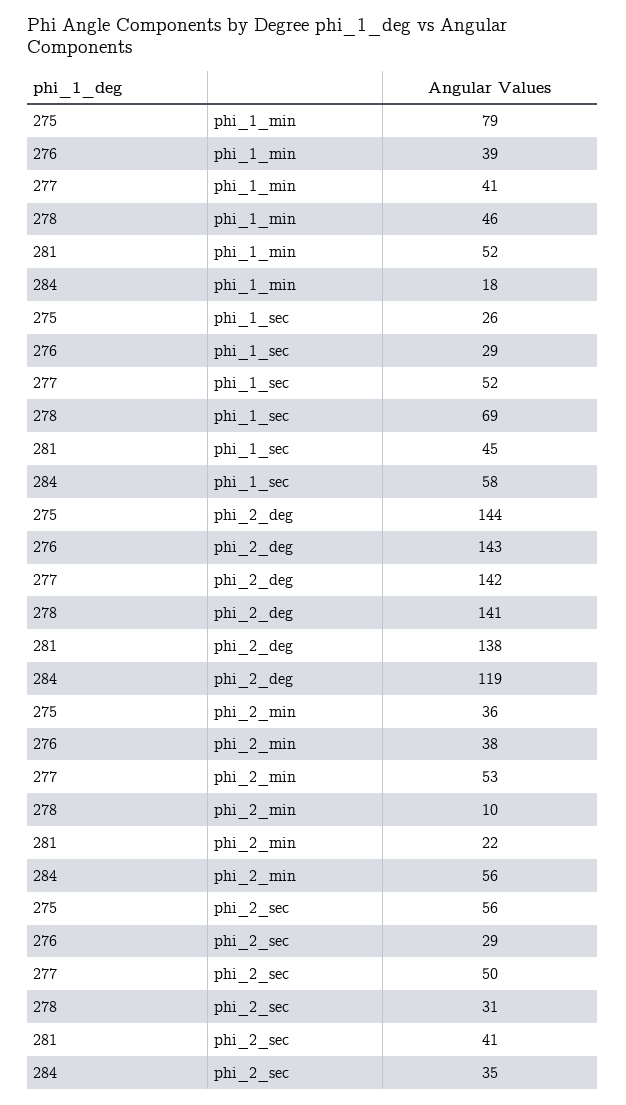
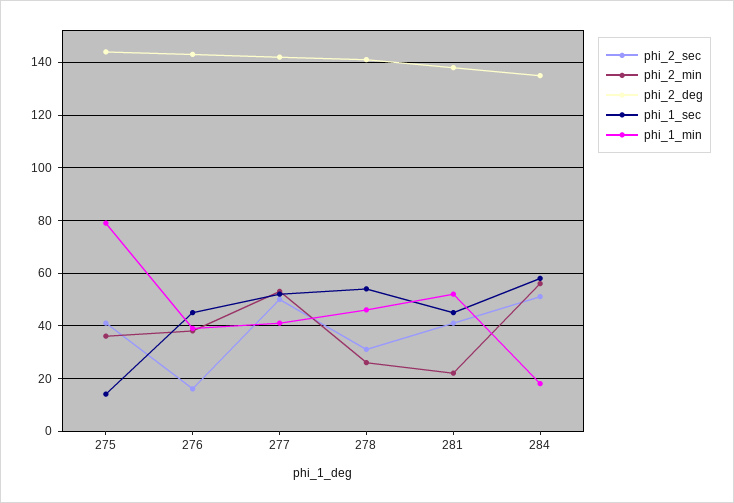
phi_1_sec, 275: 26 -> 15
phi_1_sec, 276: 29 -> 45
phi_1_sec, 278: 69 -> 55
phi_2_deg, 284: 119 -> 135
phi_2_min, 278: 10 -> 25
phi_2_sec, 275: 56 -> 40
phi_2_sec, 276: 29 -> 15
phi_2_sec, 284: 35 -> 50

